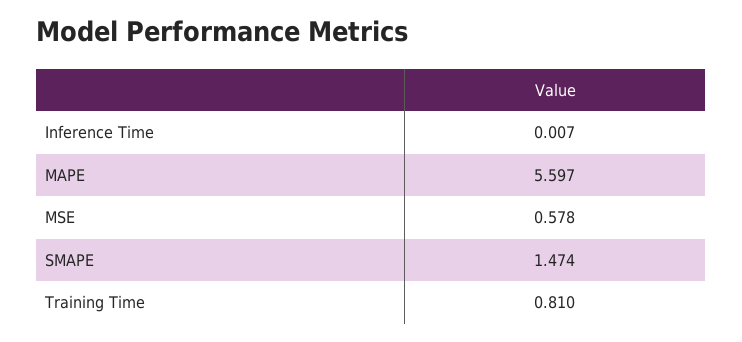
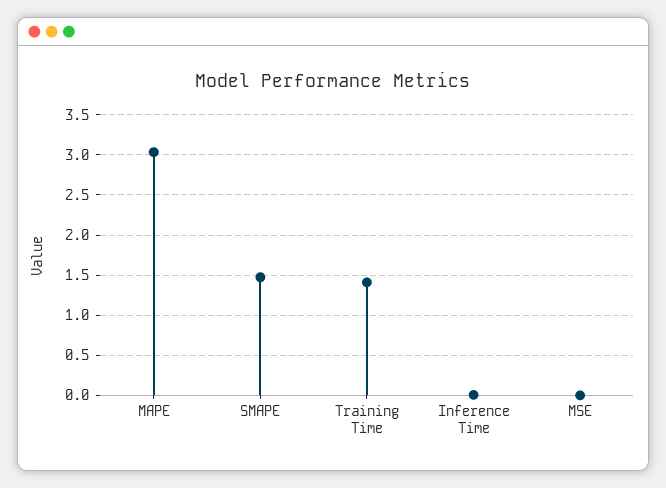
MAPE: 5.597 -> 3
MSE: 0.578 -> 0
Training Time: 0.81 -> 1.4

